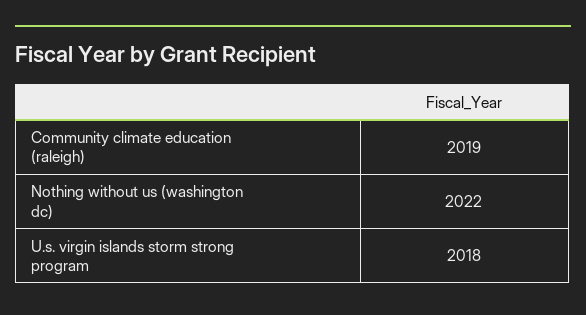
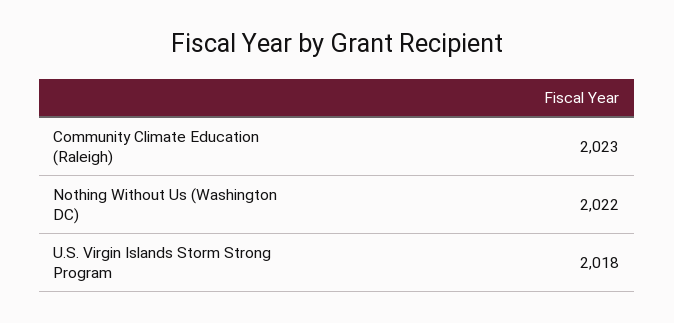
Community climate education (raleigh): 2019 -> 2023

